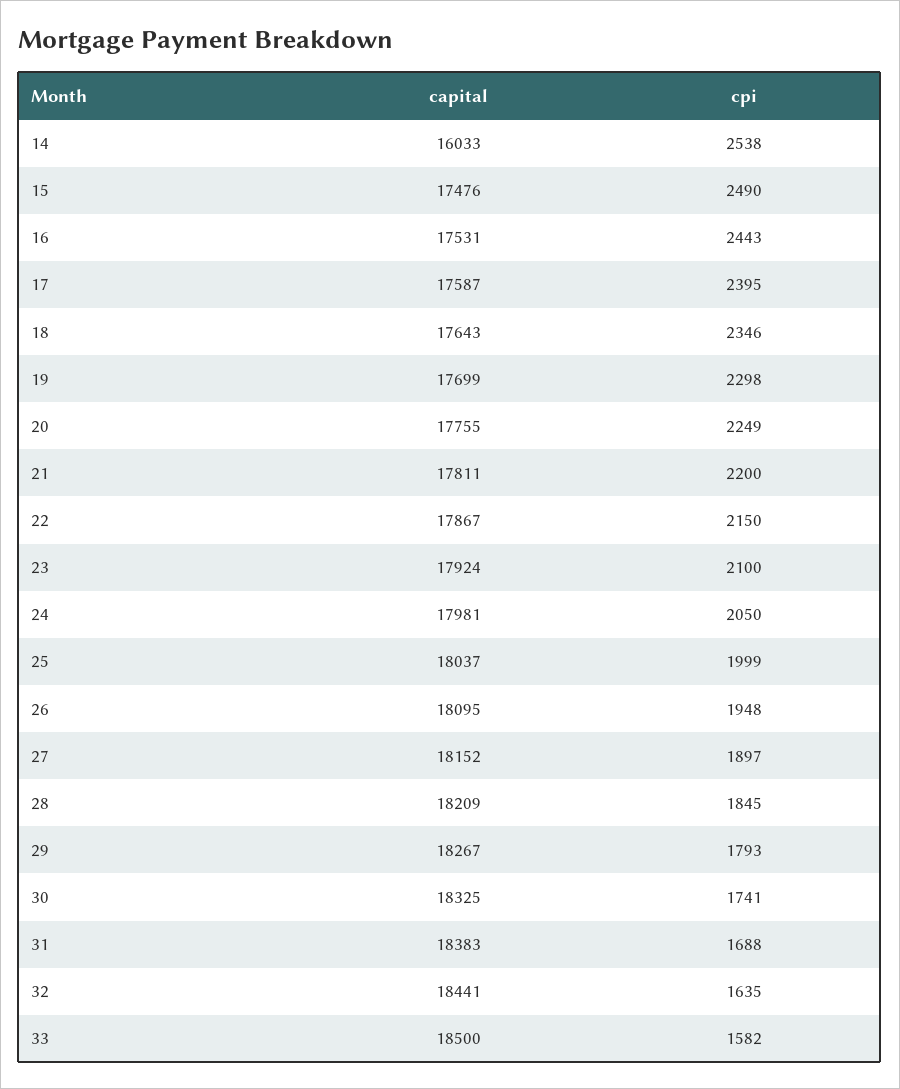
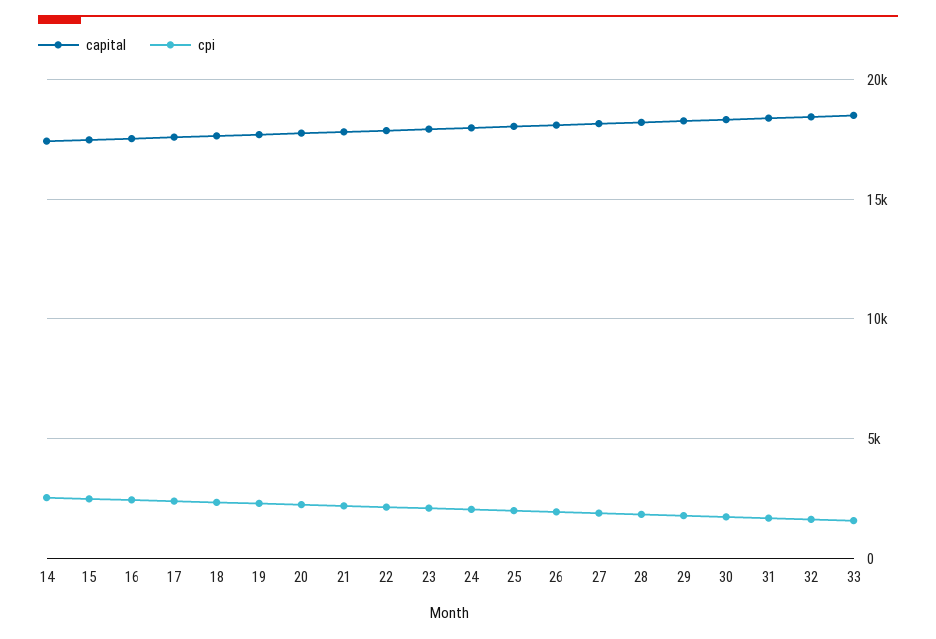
capital, 14: 16033 -> 17500

